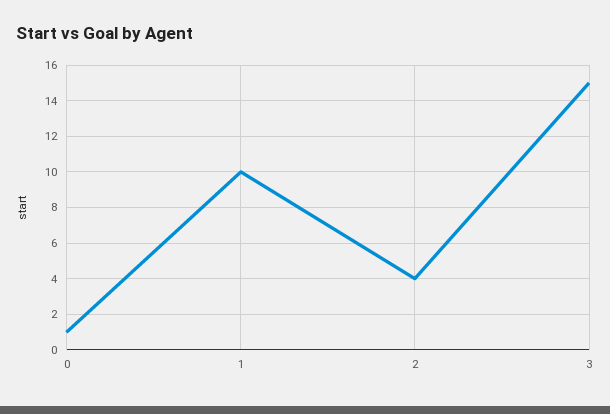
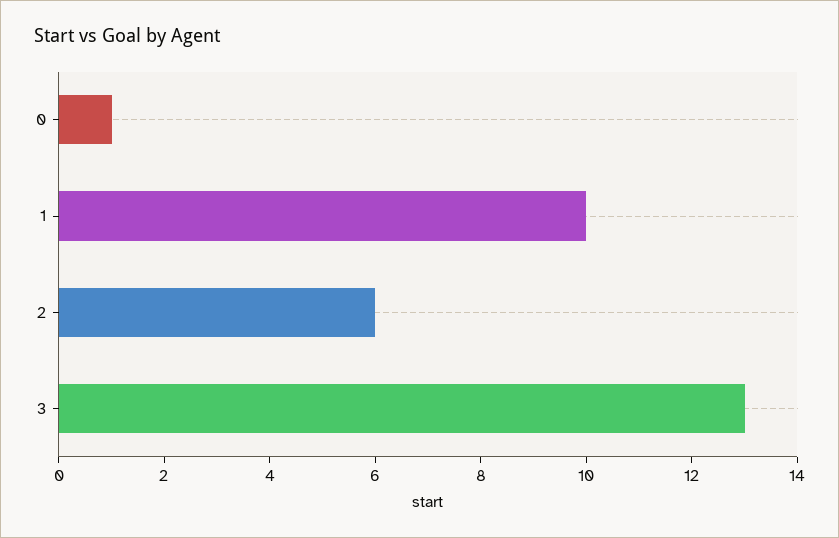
2: 4 -> 6
3: 15 -> 13

